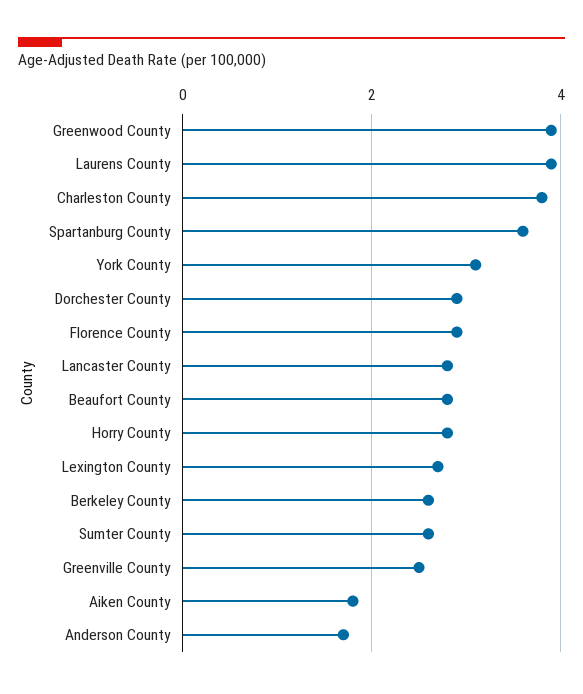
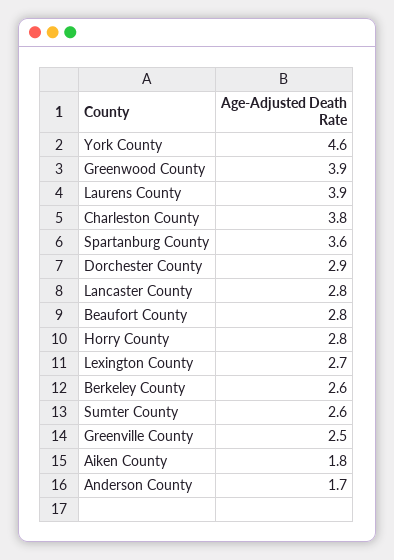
York County: 3 -> 4.6
Florence County: 3 -> none

